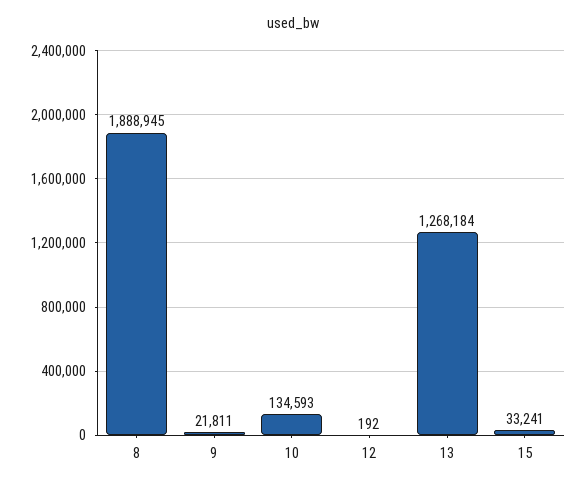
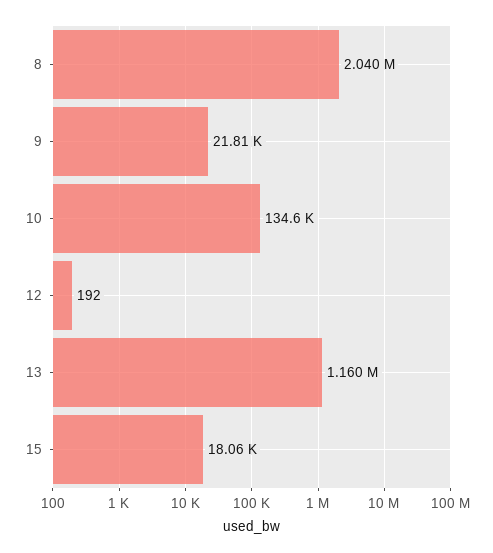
8: 1888945 -> 2040000
13: 1268184 -> 1160000
15: 33241 -> 18060

